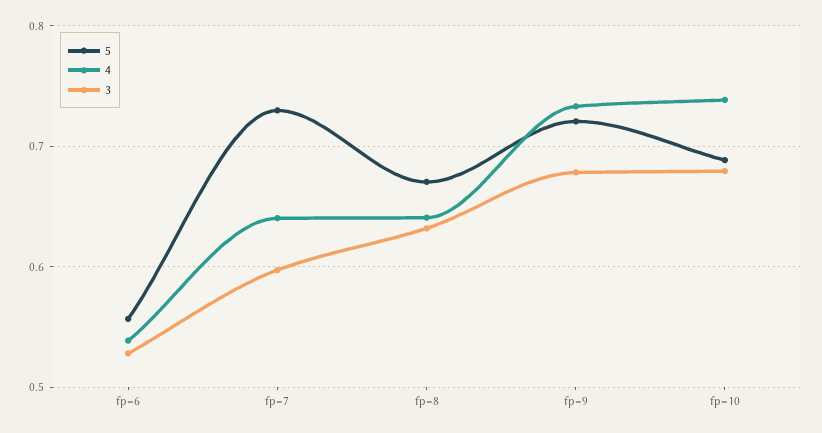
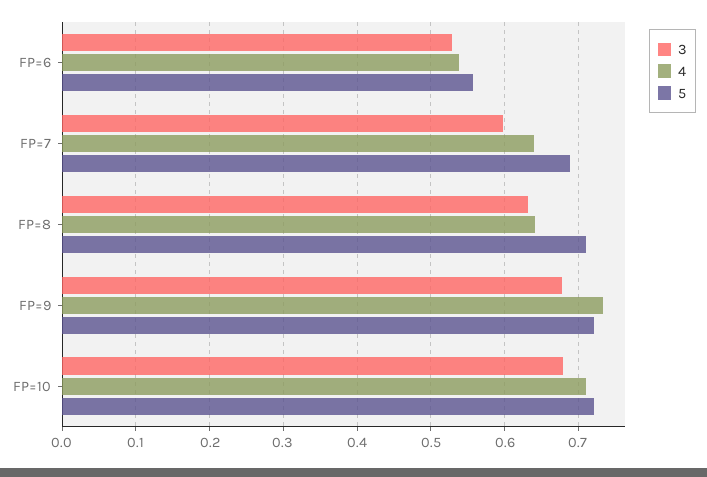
5, fp=7: 0.73 -> 0.69
5, fp=8: 0.67 -> 0.71
5, fp=10: 0.69 -> 0.72
4, fp=10: 0.74 -> 0.71

